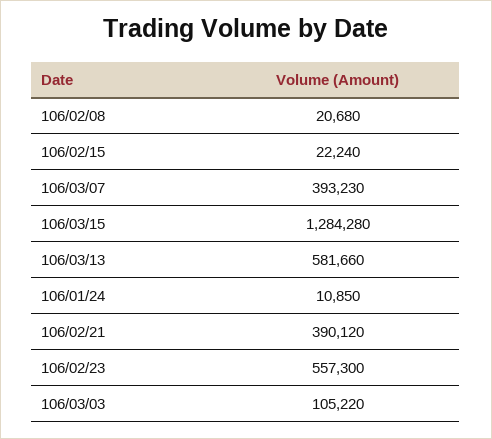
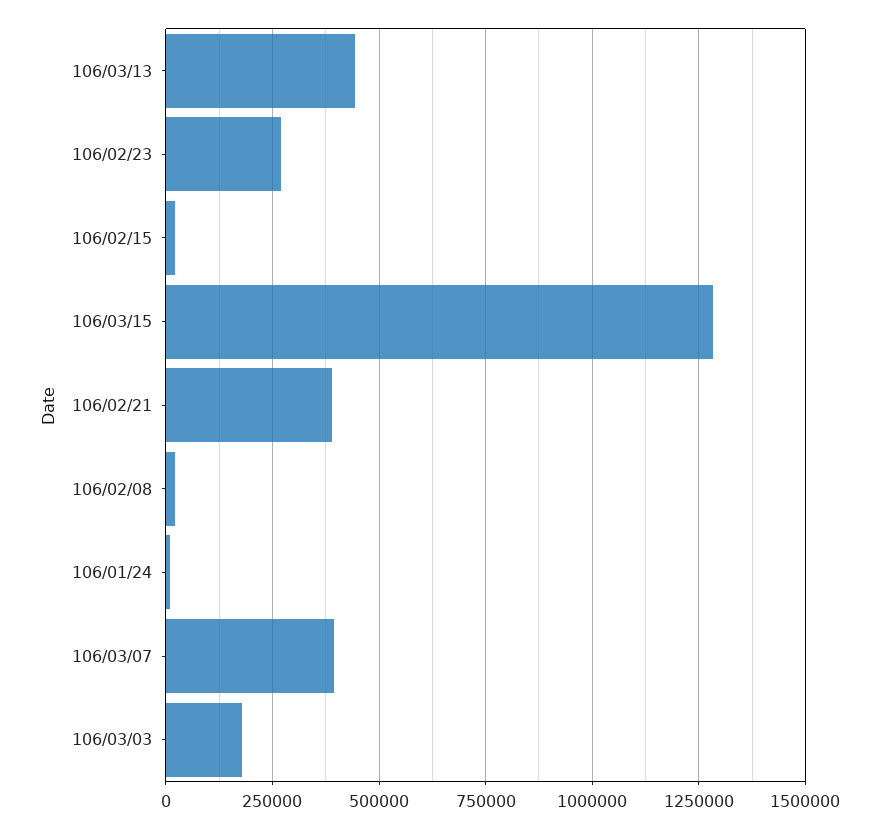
106/03/13: 581660 -> 450000
106/02/23: 557300 -> 275000
106/03/03: 105220 -> 175000

